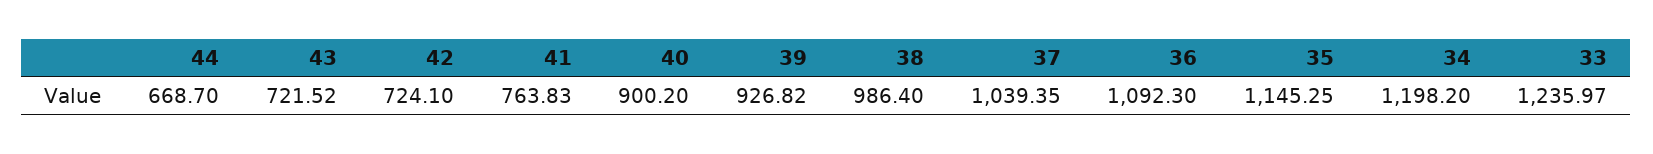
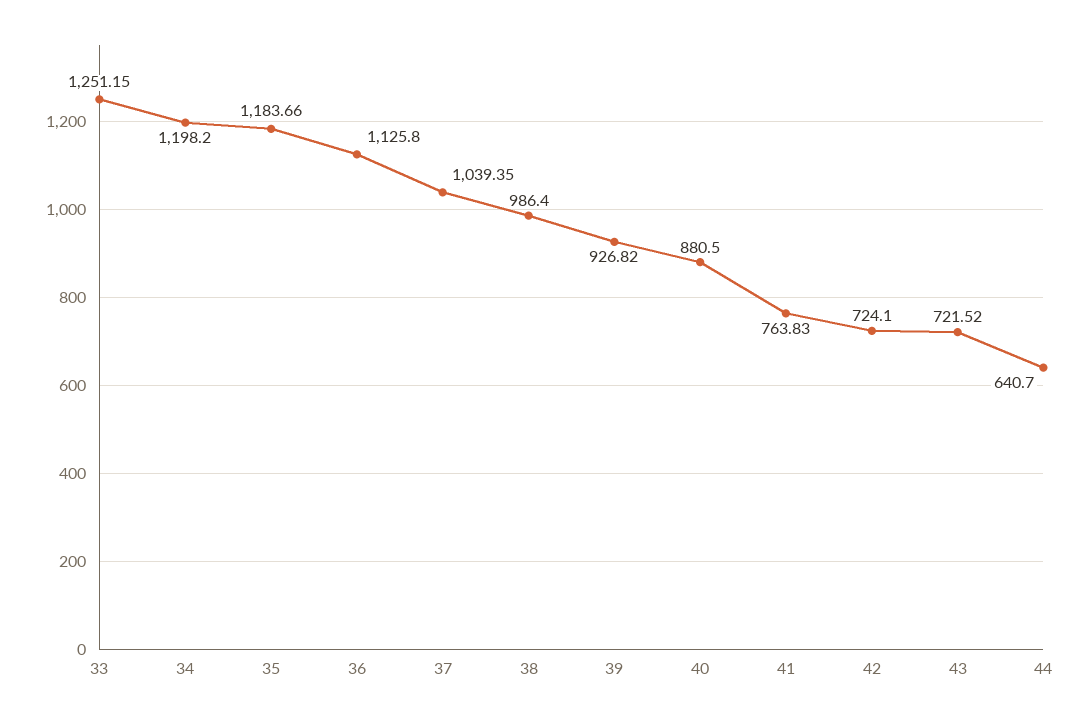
44: 668.7 -> 640.7
40: 900.2 -> 880.5
36: 1092.3 -> 1125.8
35: 1145.25 -> 1183.66
33: 1235.97 -> 1251.15

